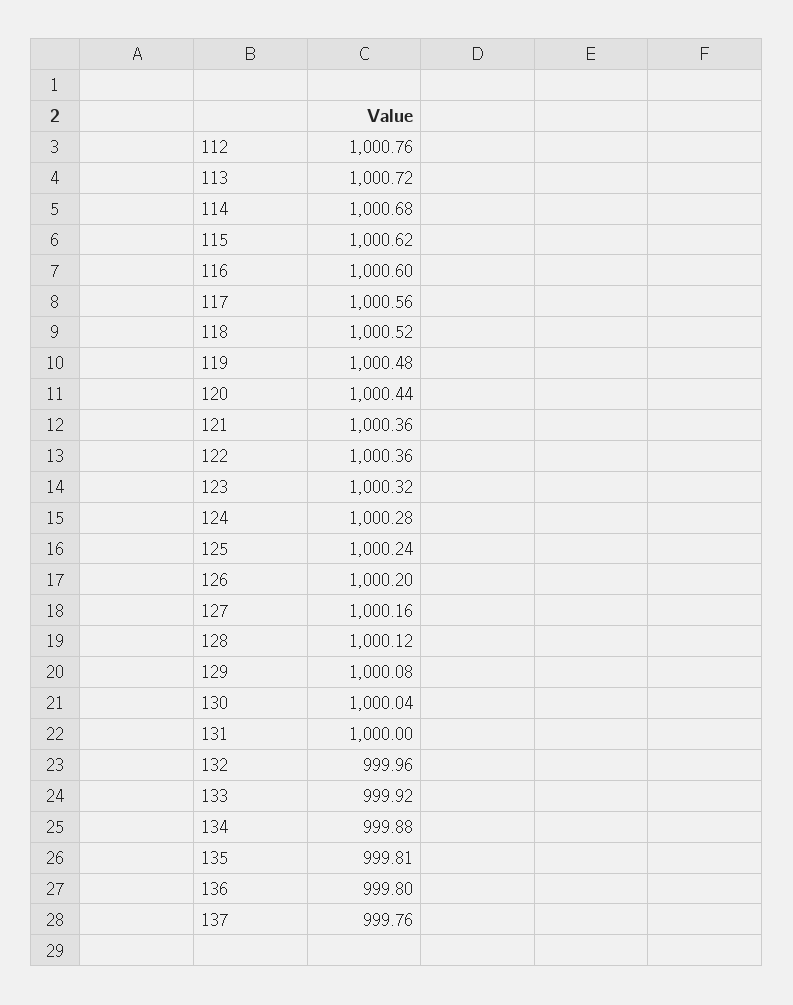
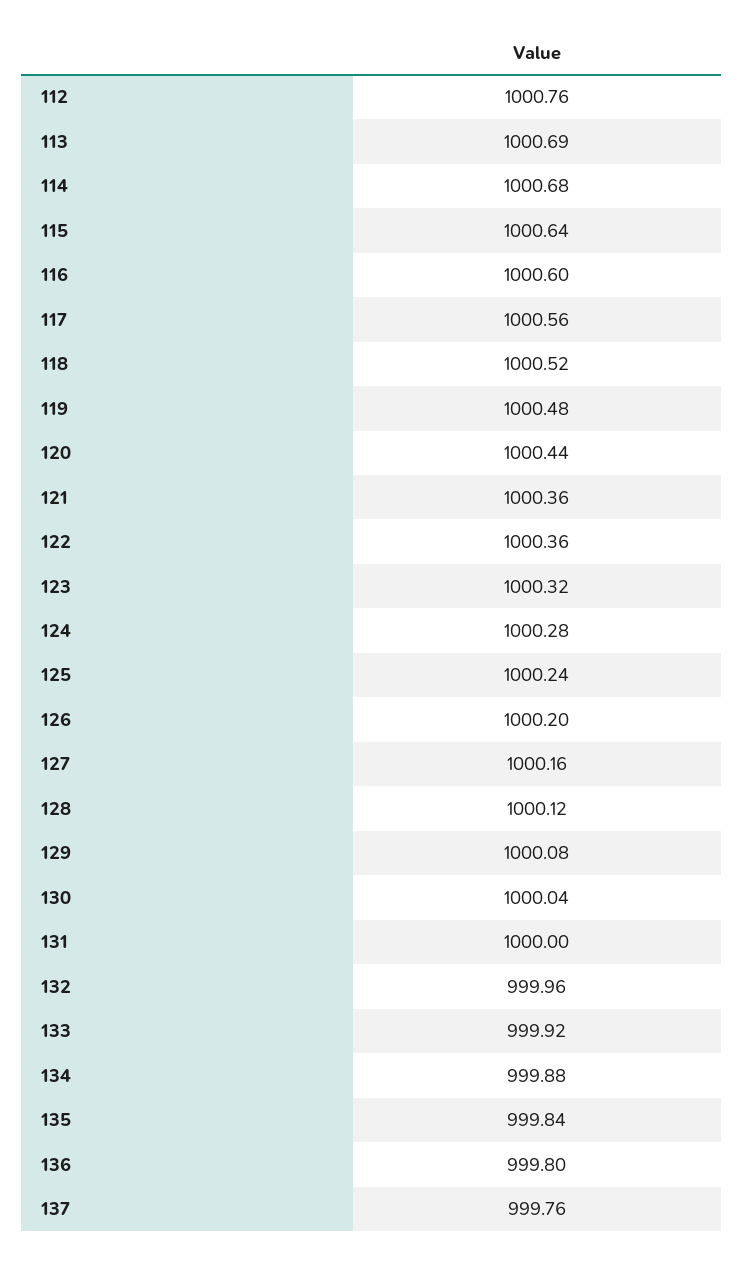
113: 1000.72 -> 1000.69
115: 1000.62 -> 1000.64
135: 999.81 -> 999.84

